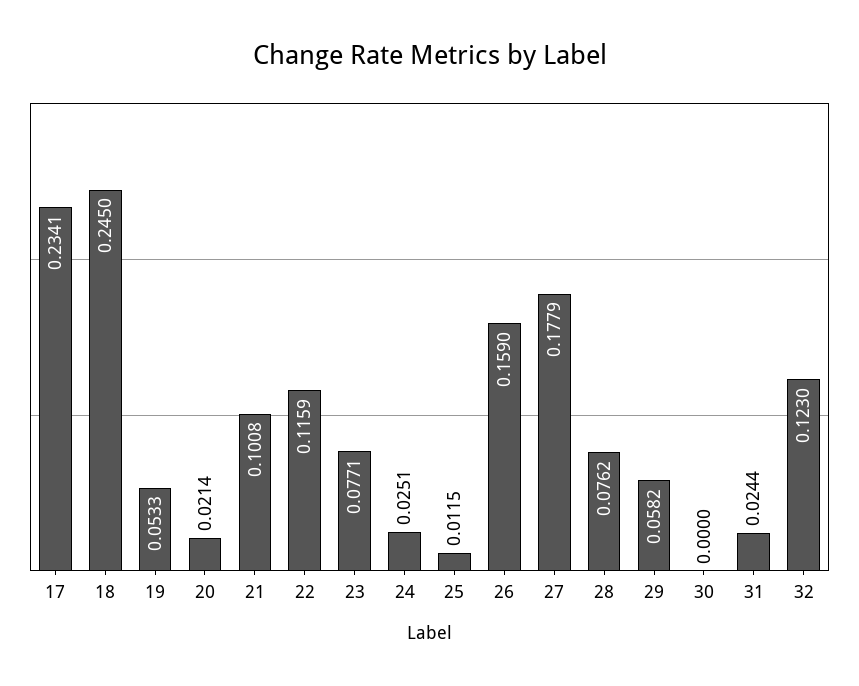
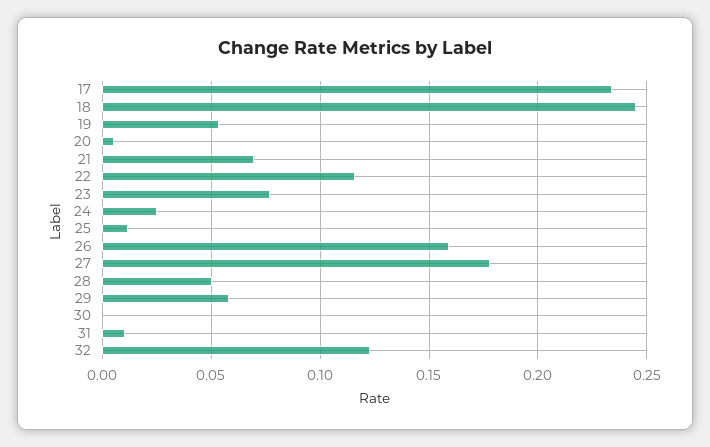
20: 0.0214 -> 0.005
21: 0.1008 -> 0.07
28: 0.0762 -> 0.05
31: 0.0244 -> 0.01

